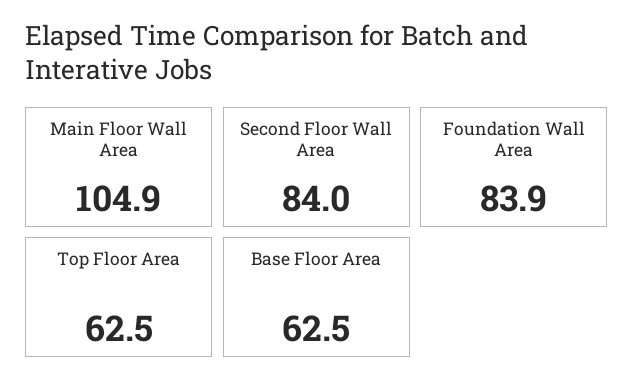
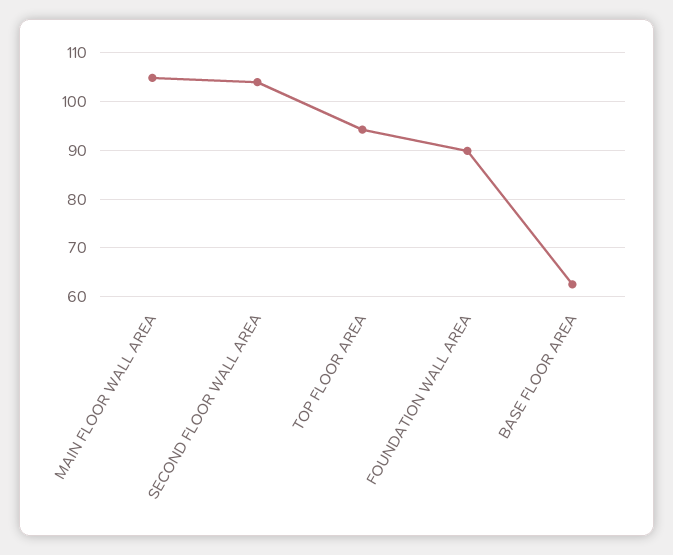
Second Floor Wall Area: 84 -> 104
Foundation Wall Area: 83.9 -> 90
Top Floor Area: 62.5 -> 94

